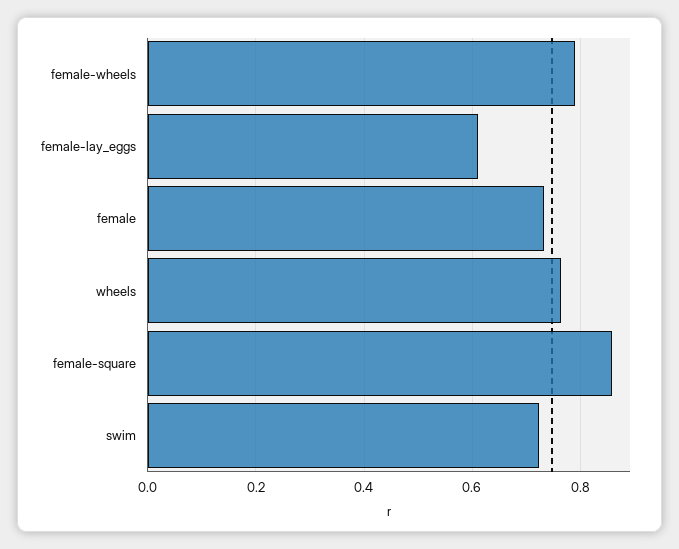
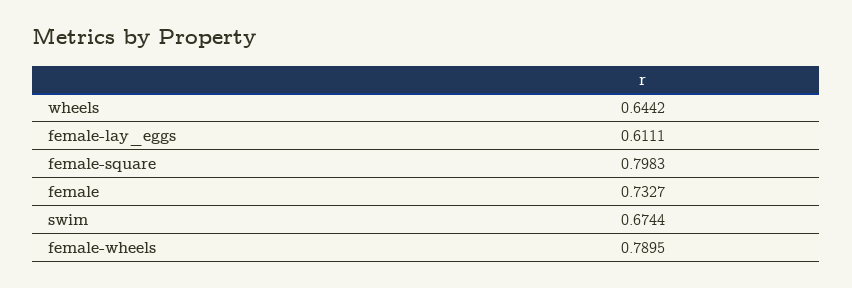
wheels: 0.76 -> 0.6442
female-square: 0.86 -> 0.7983
swim: 0.72 -> 0.6744

